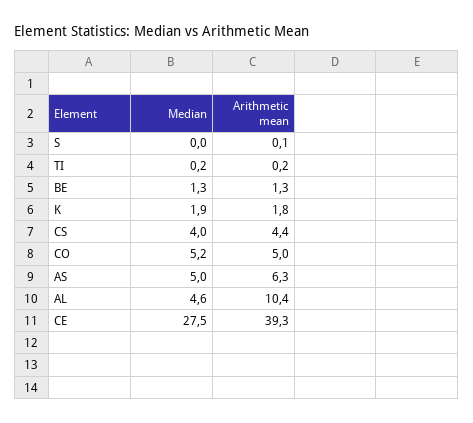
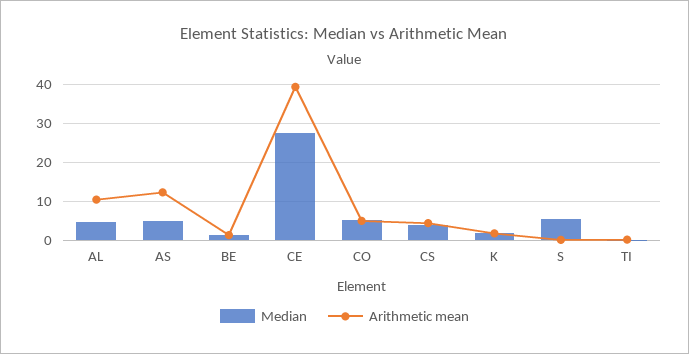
Median, S: 0 -> 6
Arithmetic mean, AS: 6.3 -> 12

